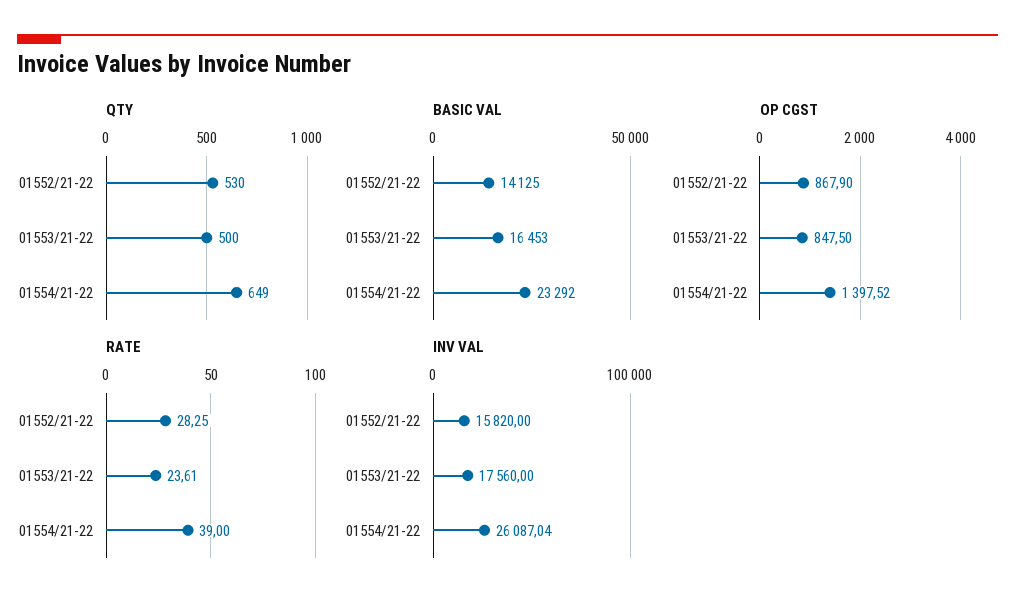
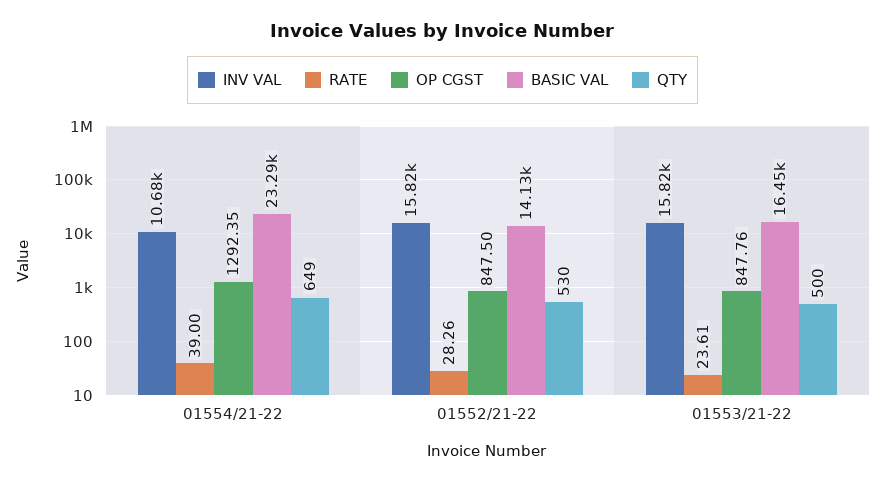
OP CGST, 01552/21-22: 867.9 -> 847.5
OP CGST, 01553/21-22: 847.5 -> 847.76
OP CGST, 01554/21-22: 1397.52 -> 1292.35
RATE, 01552/21-22: 28.25 -> 28.26
INV VAL, 01553/21-22: 17560 -> 15820
INV VAL, 01554/21-22: 26087.04 -> 10680

